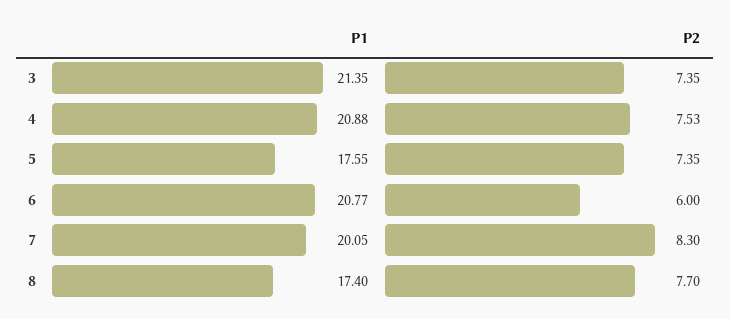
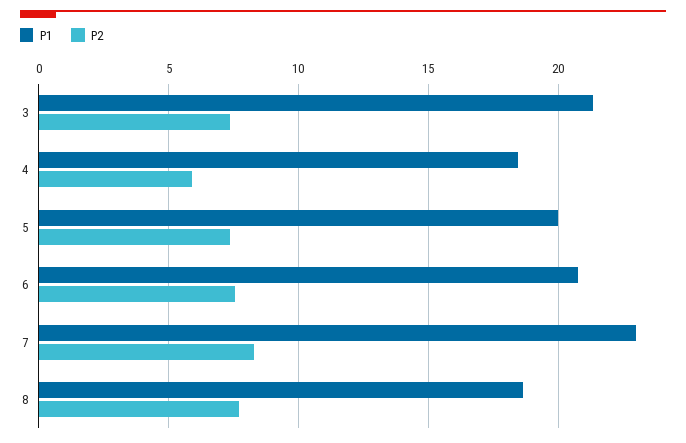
P1, 4: 20.88 -> 18.5
P2, 4: 7.53 -> 6
P1, 5: 17.55 -> 20
P2, 6: 6 -> 7.5
P1, 7: 20.05 -> 23
P1, 8: 17.4 -> 18.5

